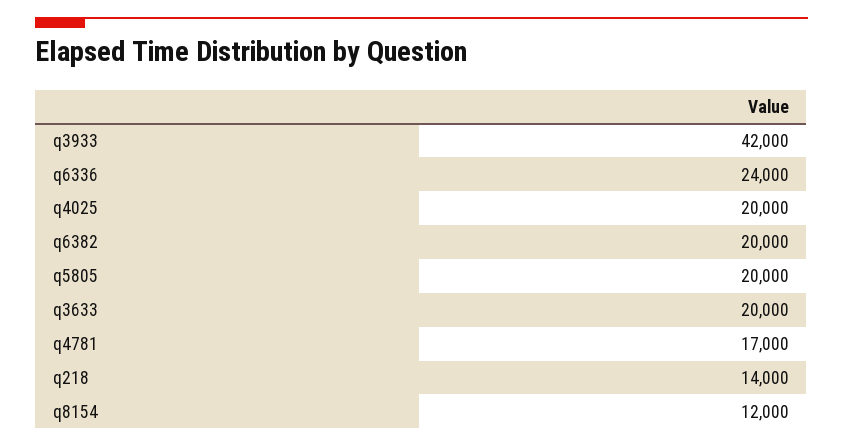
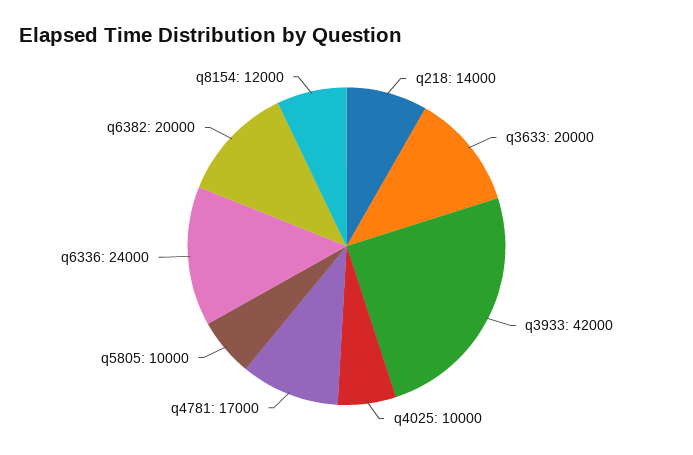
q4025: 20000 -> 10000
q5805: 20000 -> 10000

